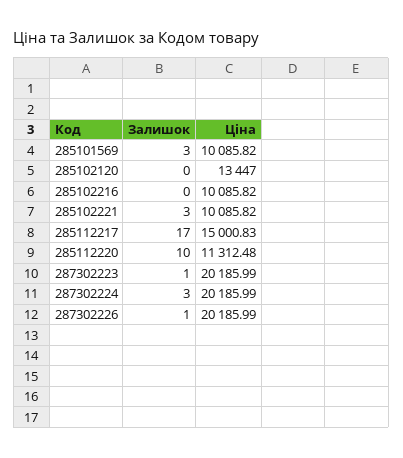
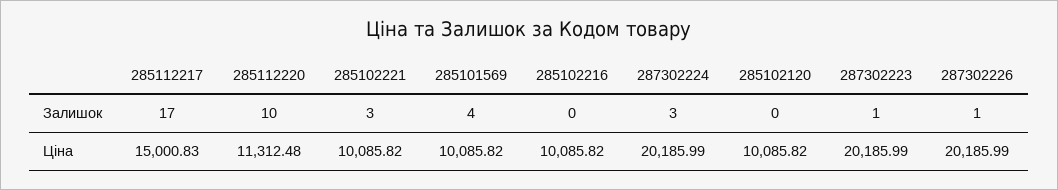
Залишок, 285101569: 3 -> 4
Ціна, 285102120: 13447 -> 10085.82

